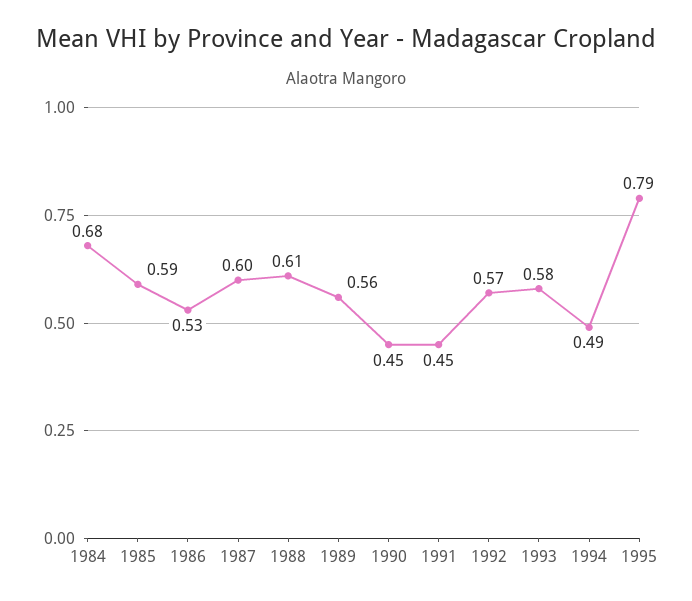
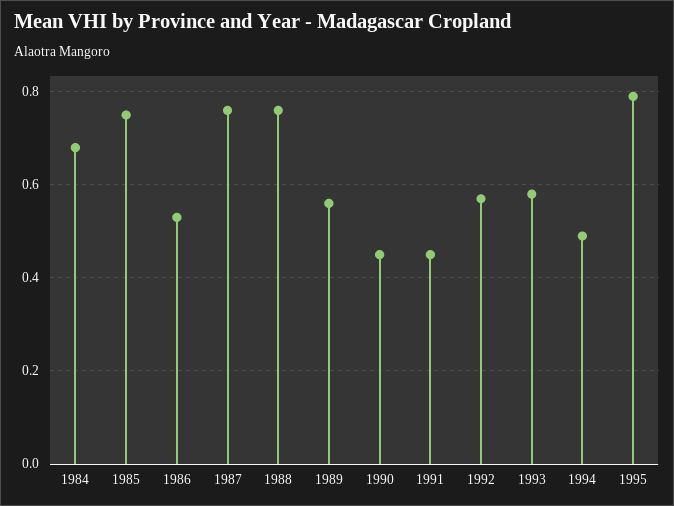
1985: 0.59 -> 0.75
1987: 0.6 -> 0.75
1988: 0.61 -> 0.75

